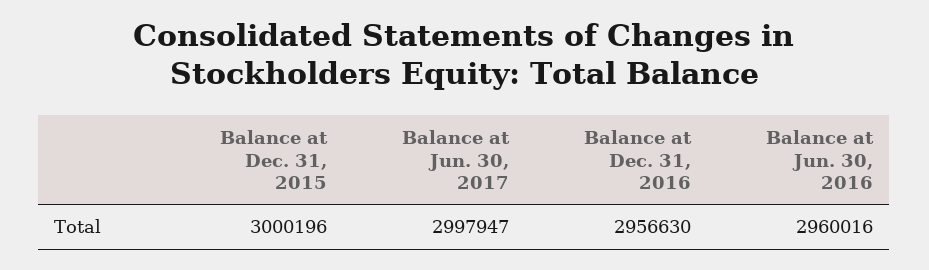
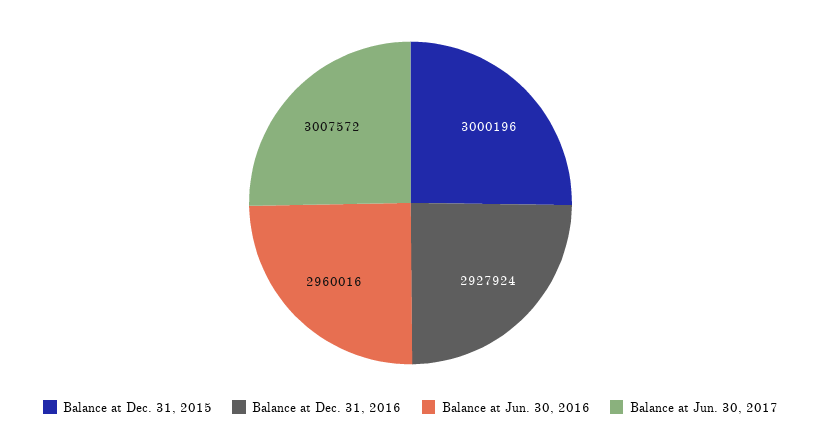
Balance at Jun. 30, 2017: 2997947 -> 3007572
Balance at Dec. 31, 2016: 2956630 -> 2927924

